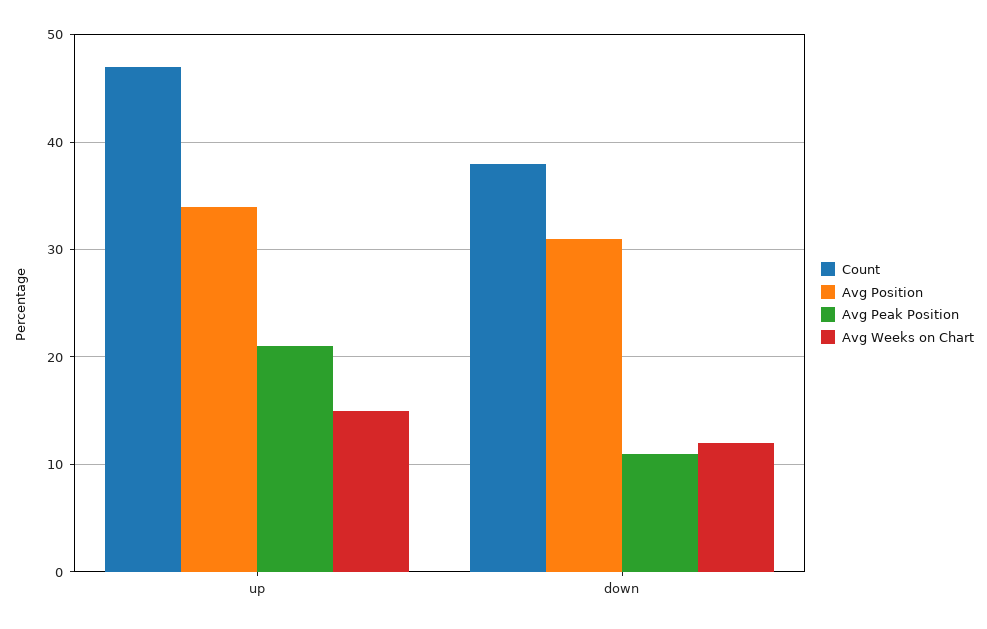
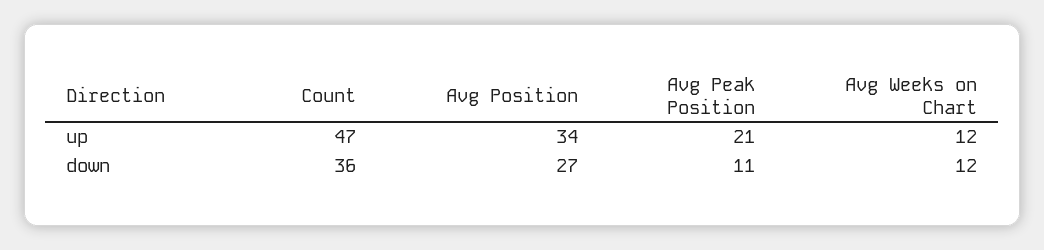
Avg Weeks on Chart, up: 15 -> 12
Count, down: 38 -> 36
Avg Position, down: 31 -> 27

